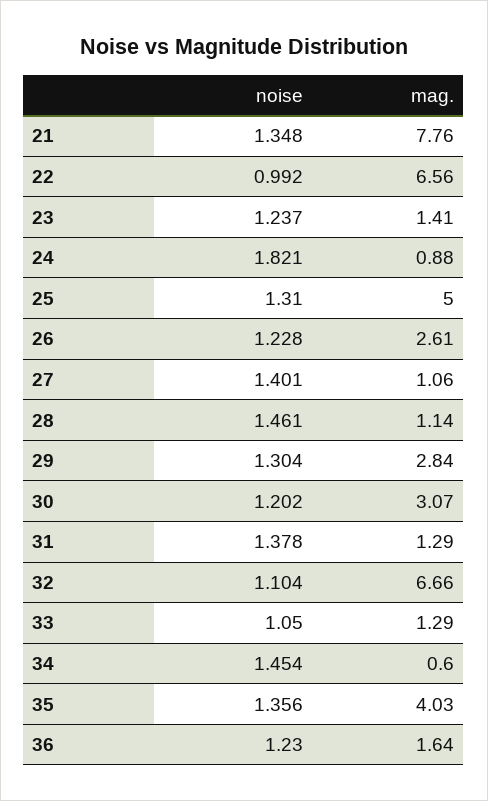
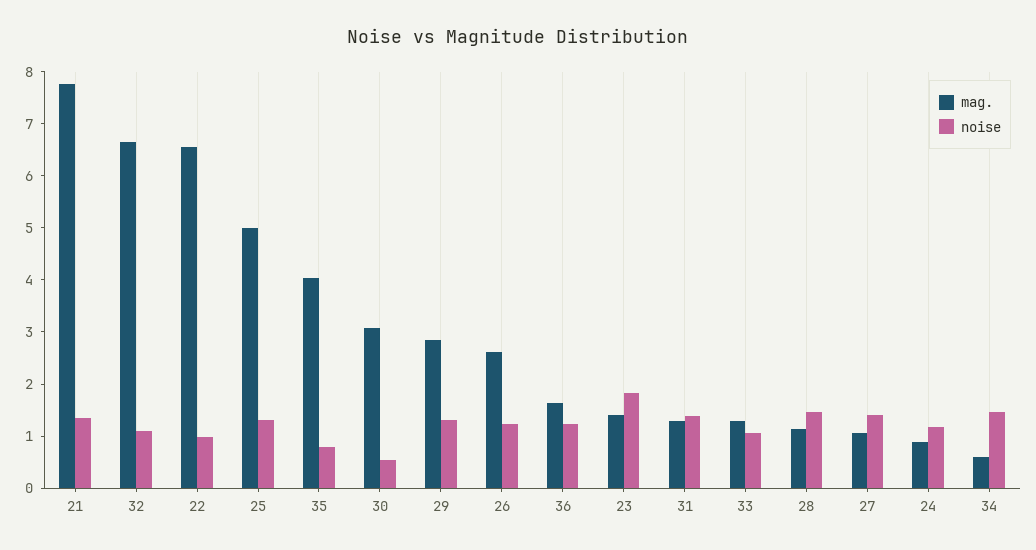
noise, 23: 1.237 -> 1.8
noise, 24: 1.821 -> 1.2
noise, 30: 1.202 -> 0.6
noise, 35: 1.356 -> 0.8

